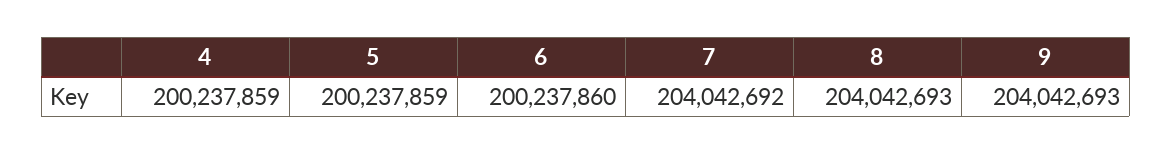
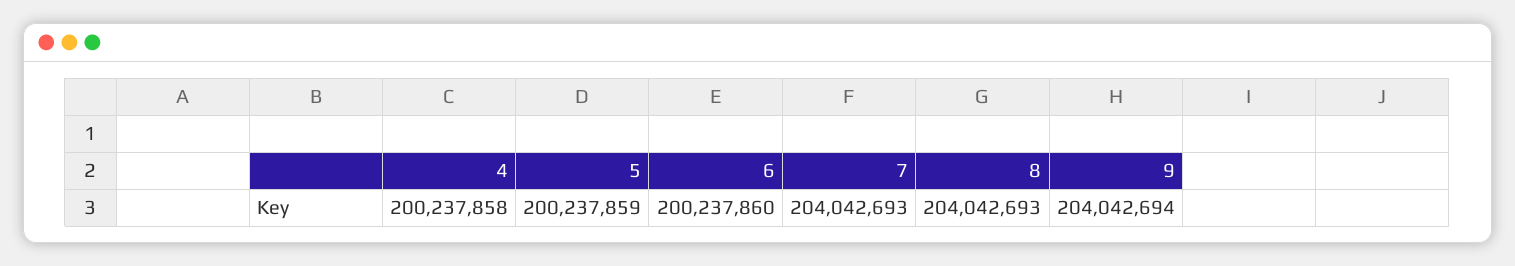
4: 200237859 -> 200237858
7: 204042692 -> 204042693
9: 204042693 -> 204042694

